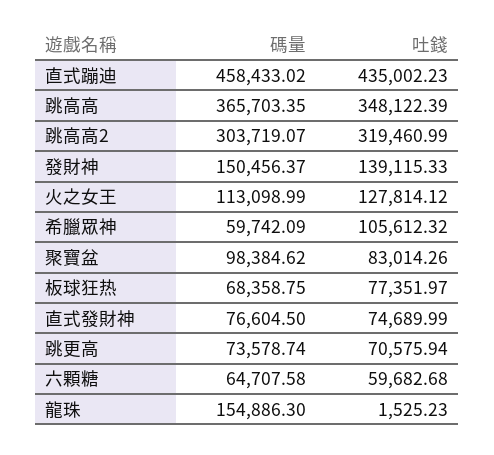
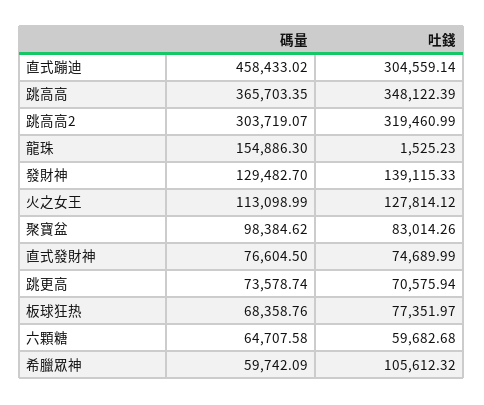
吐錢, 直式蹦迪: 435002.23 -> 304559.14
碼量, 發財神: 150456.37 -> 129482.7
碼量, 板球狂热: 68358.75 -> 68358.76

